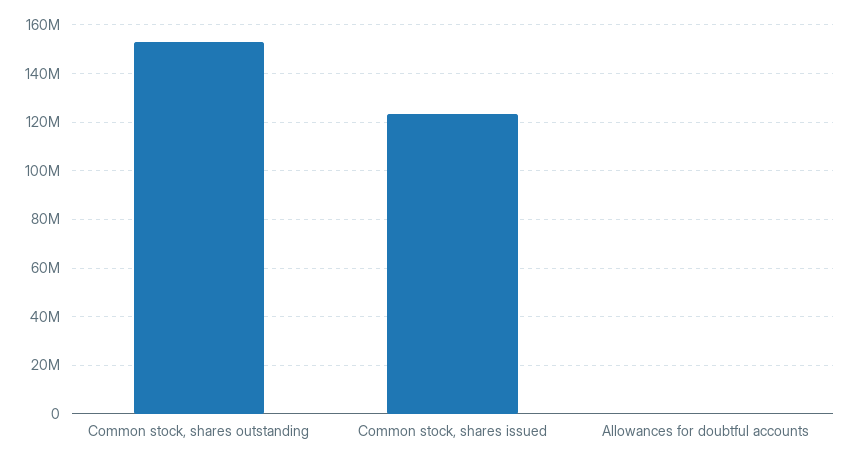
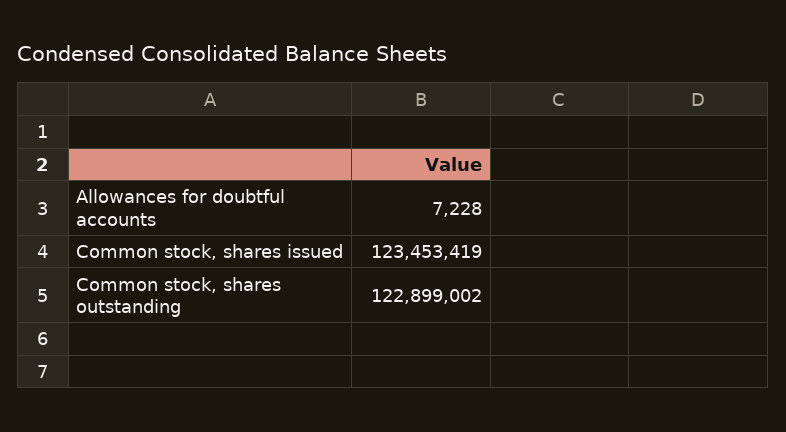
Common stock, shares outstanding: 152500000 -> 122899002

